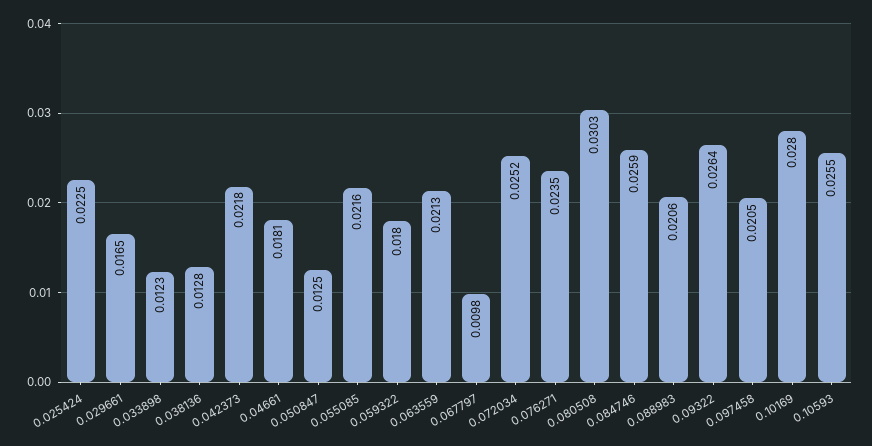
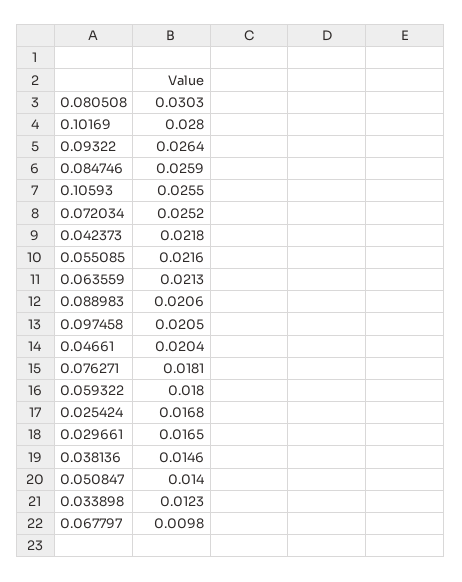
0.025424: 0.0225 -> 0.0168
0.038136: 0.0128 -> 0.0146
0.04661: 0.0181 -> 0.0204
0.050847: 0.0125 -> 0.014
0.076271: 0.0235 -> 0.0181

